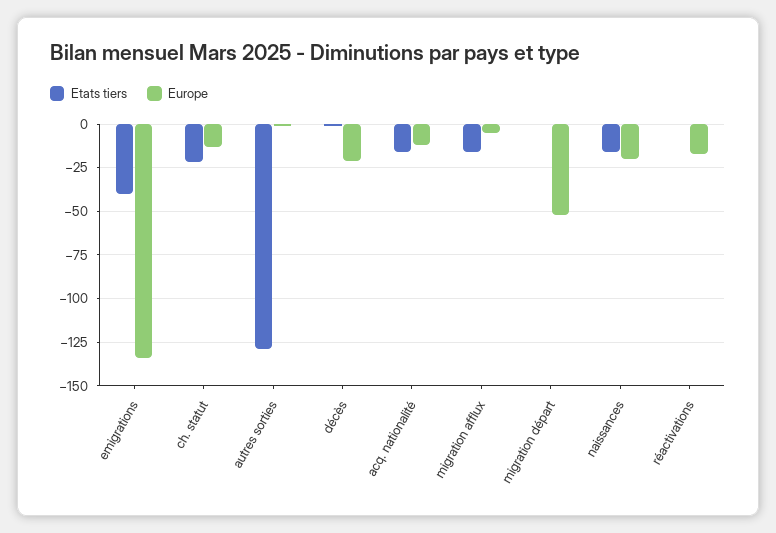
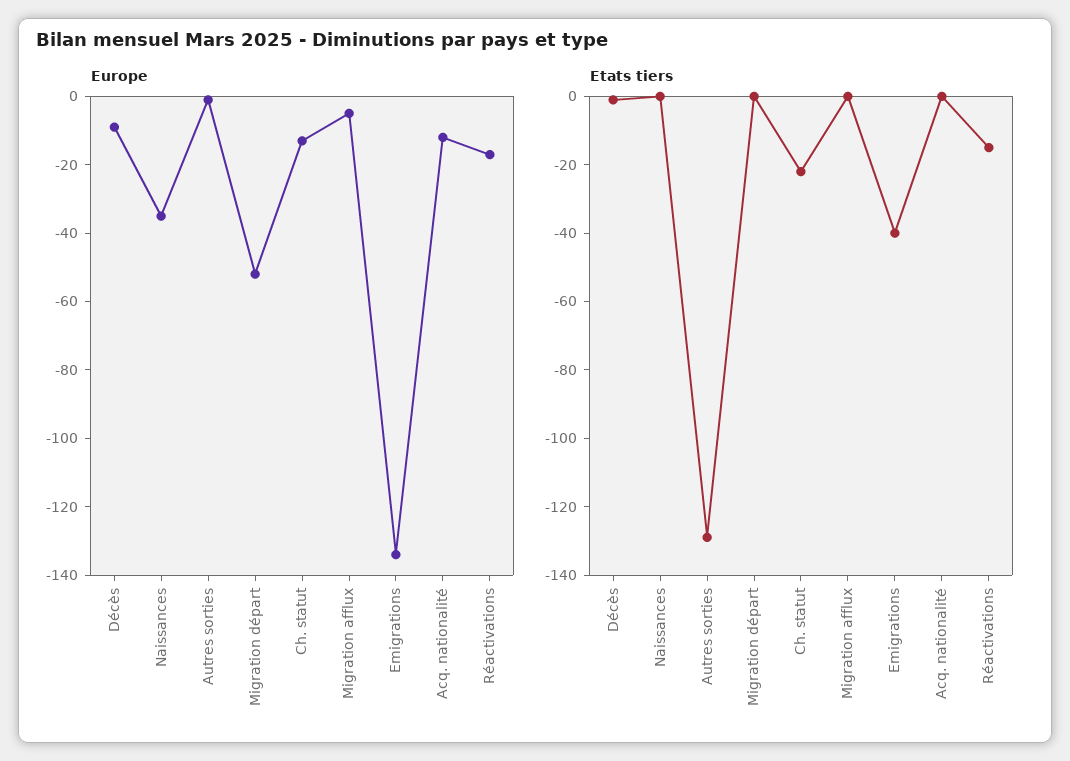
Europe, décès: -20 -> -10
Etats tiers, acq. nationalité: -15 -> 0
Etats tiers, migration afflux: -15 -> 0
Etats tiers, naissances: -15 -> 0
Europe, naissances: -20 -> -35
Etats tiers, réactivations: 0 -> -15

